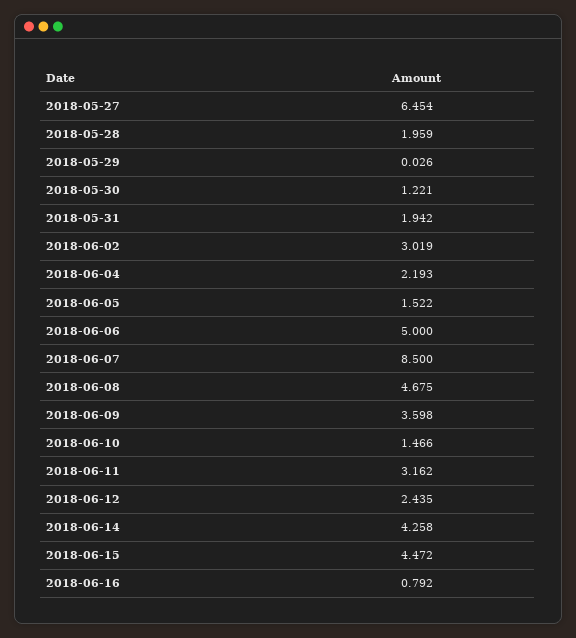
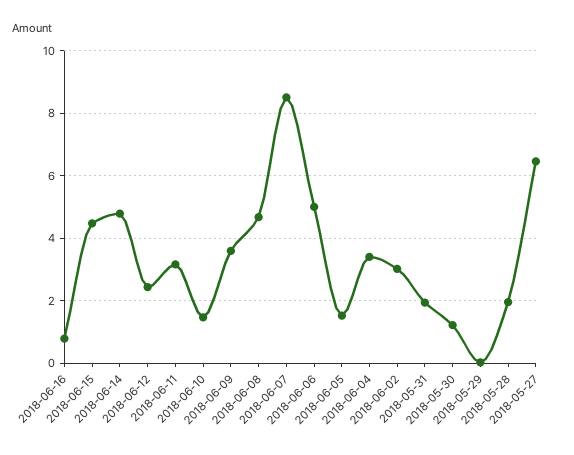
2018-06-04: 2.193 -> 3.4
2018-06-14: 4.258 -> 4.8

